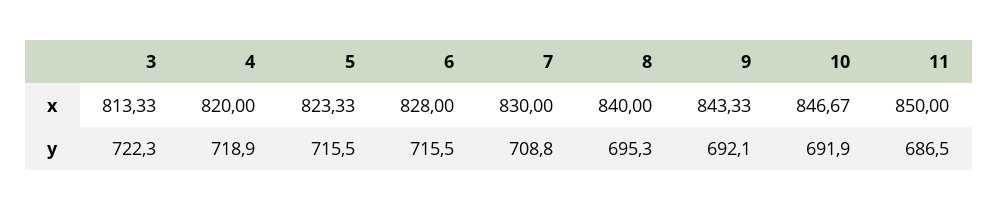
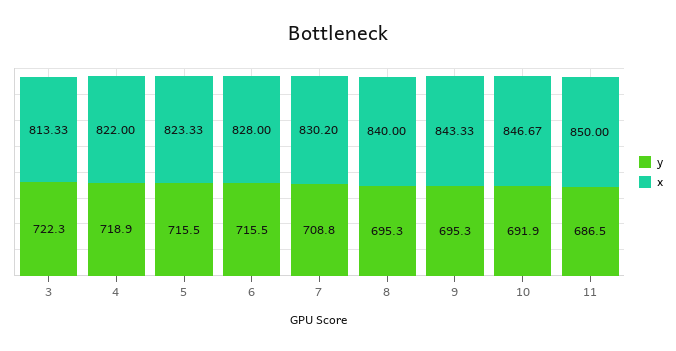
x, 4: 820 -> 822
x, 7: 830 -> 830.2
y, 9: 692.1 -> 695.3

